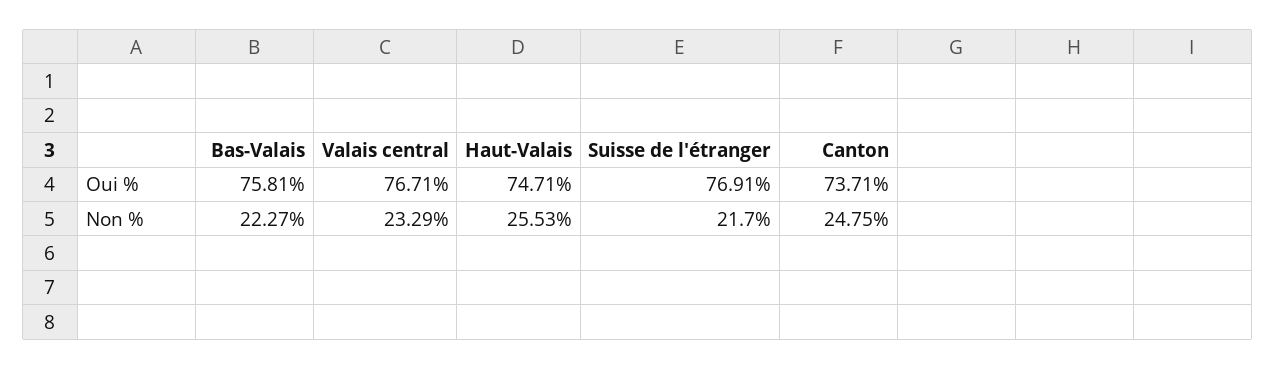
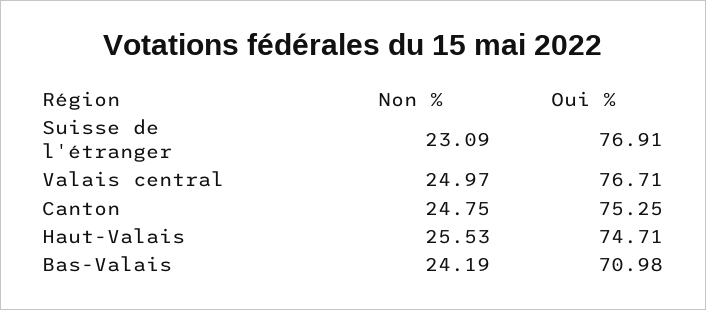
Bas-Valais, Oui %: 75.81 -> 70.98
Canton, Oui %: 73.71 -> 75.25
Bas-Valais, Non %: 22.27 -> 24.19
Valais central, Non %: 23.29 -> 24.97
Suisse de l'étranger, Non %: 21.7 -> 23.09

